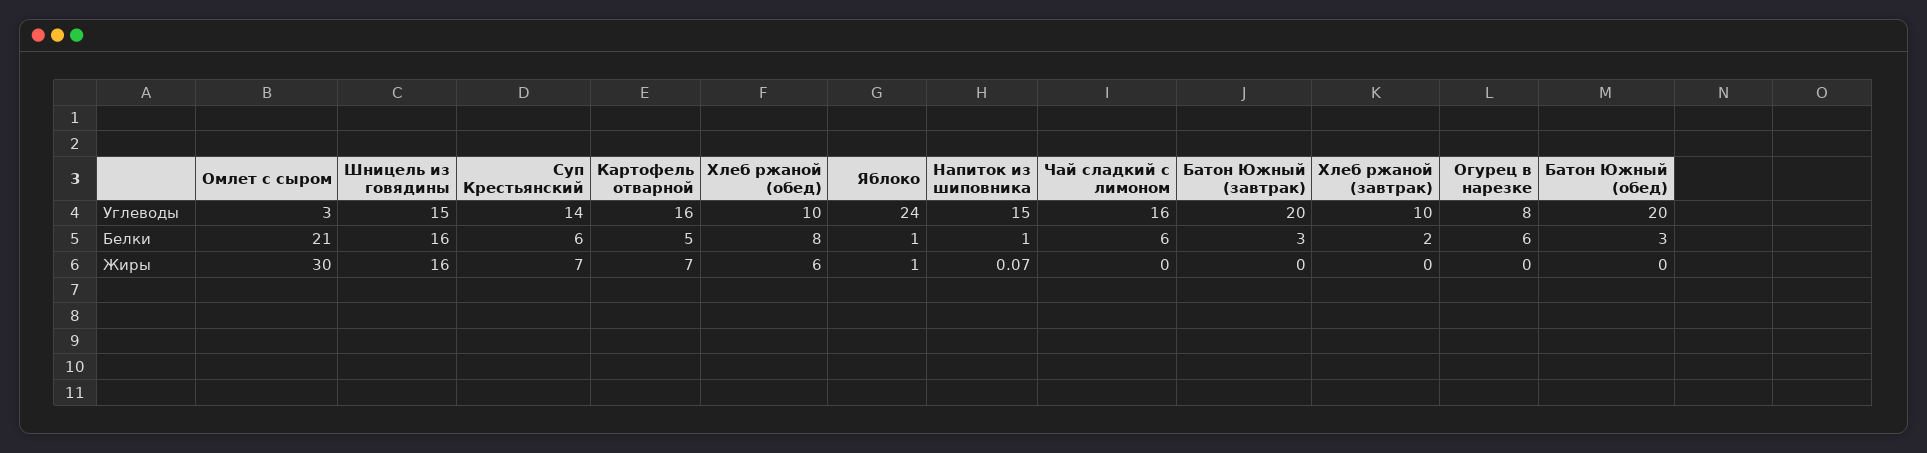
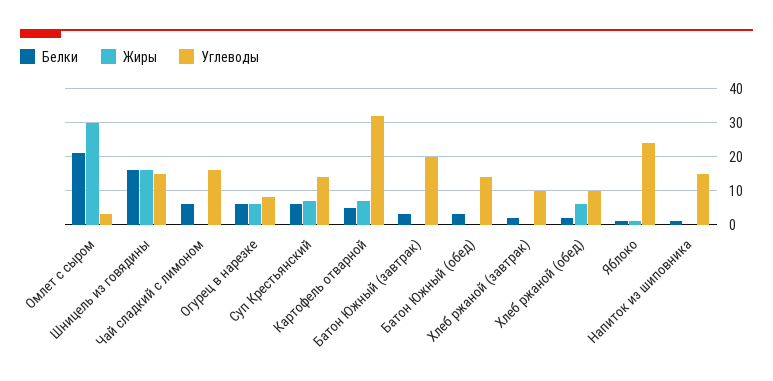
Углеводы, Картофель отварной: 16 -> 32
Углеводы, Батон Южный (обед): 20 -> 14
Белки, Хлеб ржаной (обед): 8 -> 2
Жиры, Огурец в нарезке: 0 -> 6

